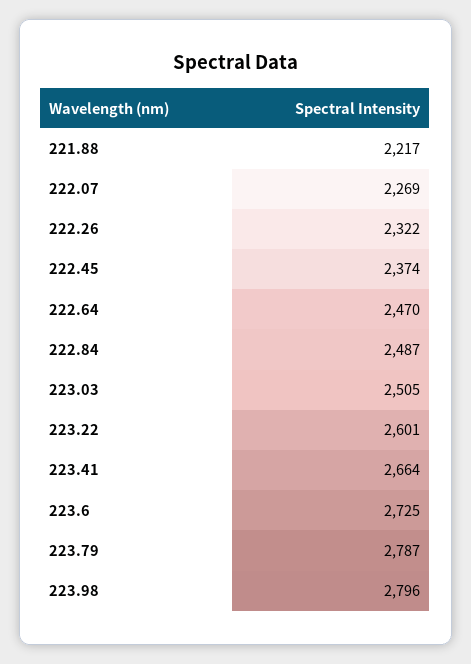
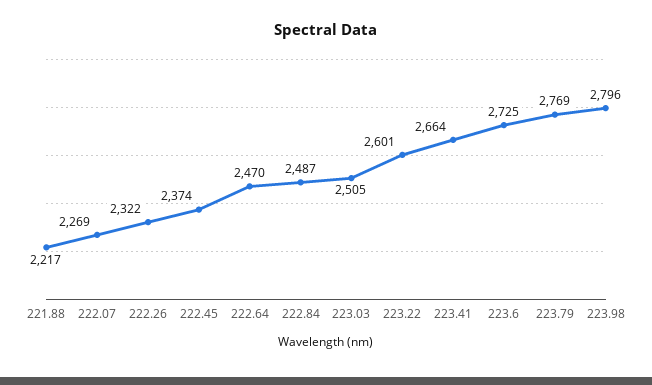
223.79: 2787 -> 2769

